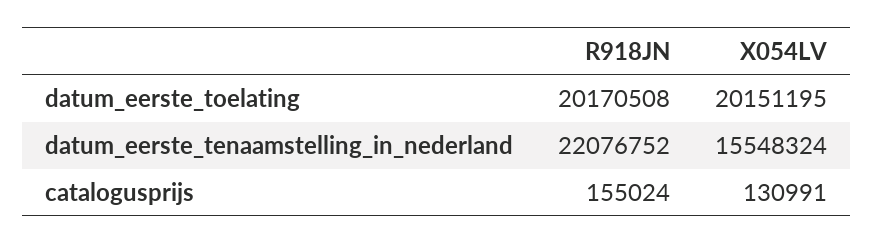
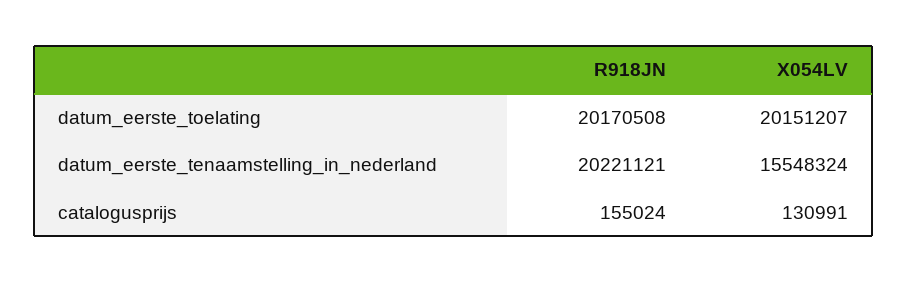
X054LV, datum_eerste_toelating: 20151195 -> 20151207
R918JN, datum_eerste_tenaamstelling_in_nederland: 22076752 -> 20221121

